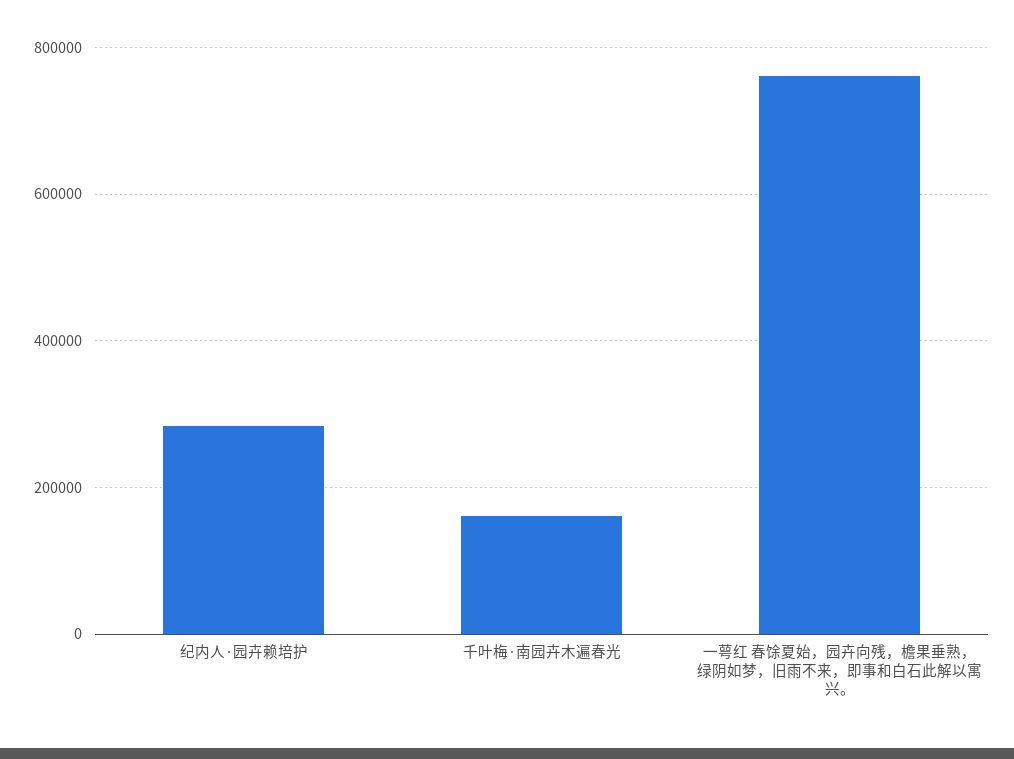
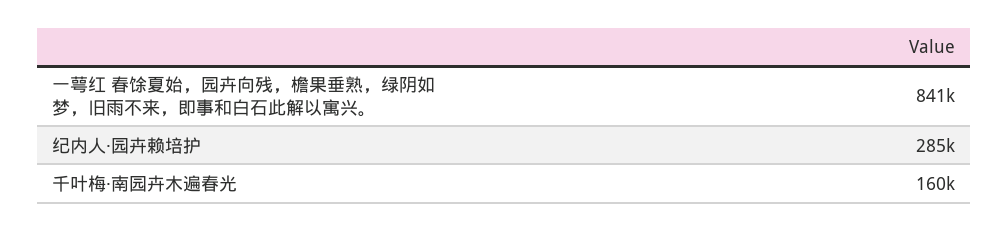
一萼红 春馀夏始，园卉向残，檐果垂熟，绿阴如梦，旧雨不来，即事和白石此解以寓兴。: 760000 -> 841000

